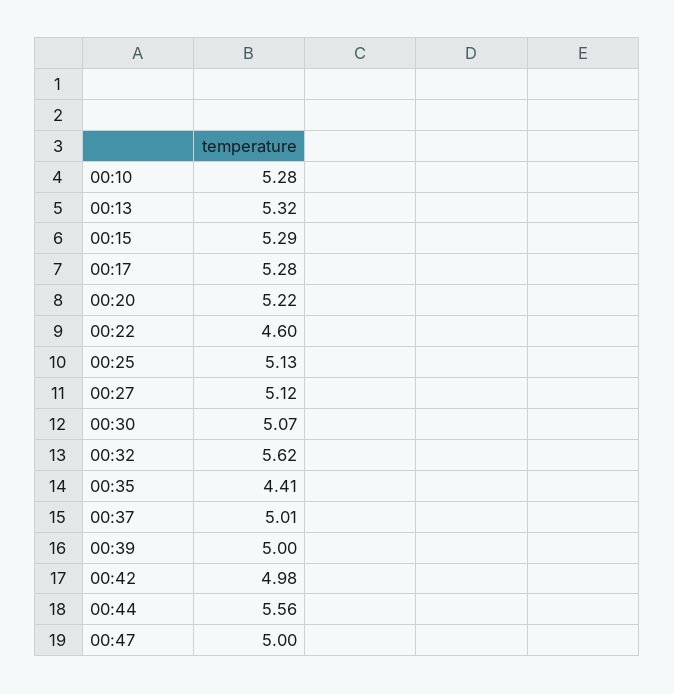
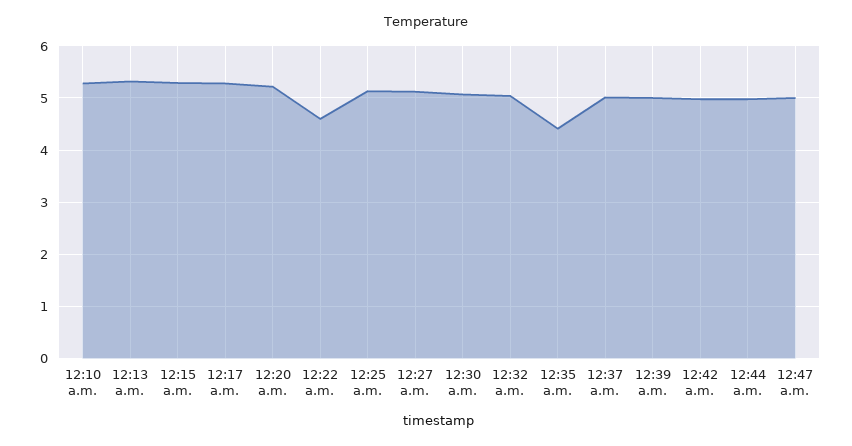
00:32: 5.62 -> 5
00:44: 5.56 -> 5

